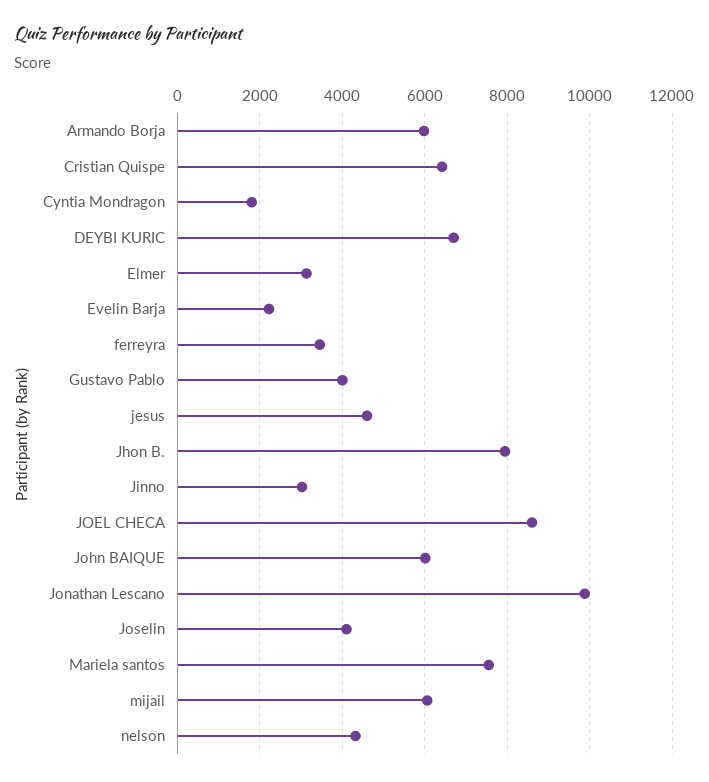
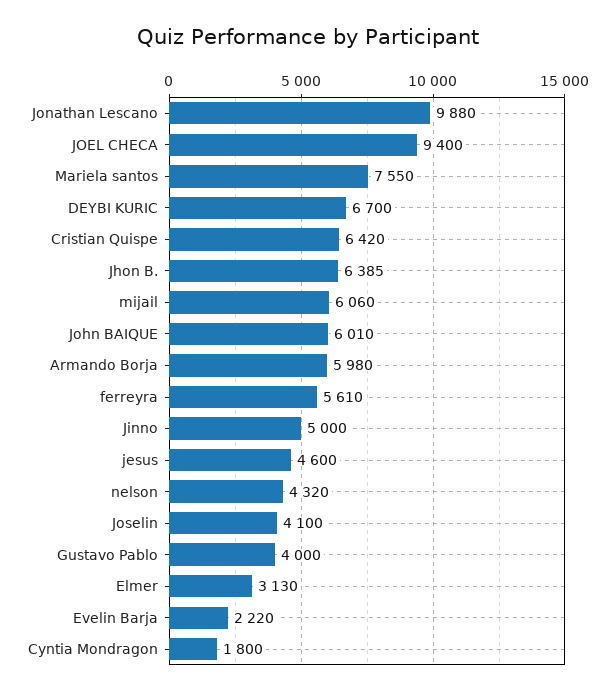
ferreyra: 3400 -> 5610
Jhon B.: 8000 -> 6385
Jinno: 3000 -> 5000
JOEL CHECA: 8600 -> 9400

